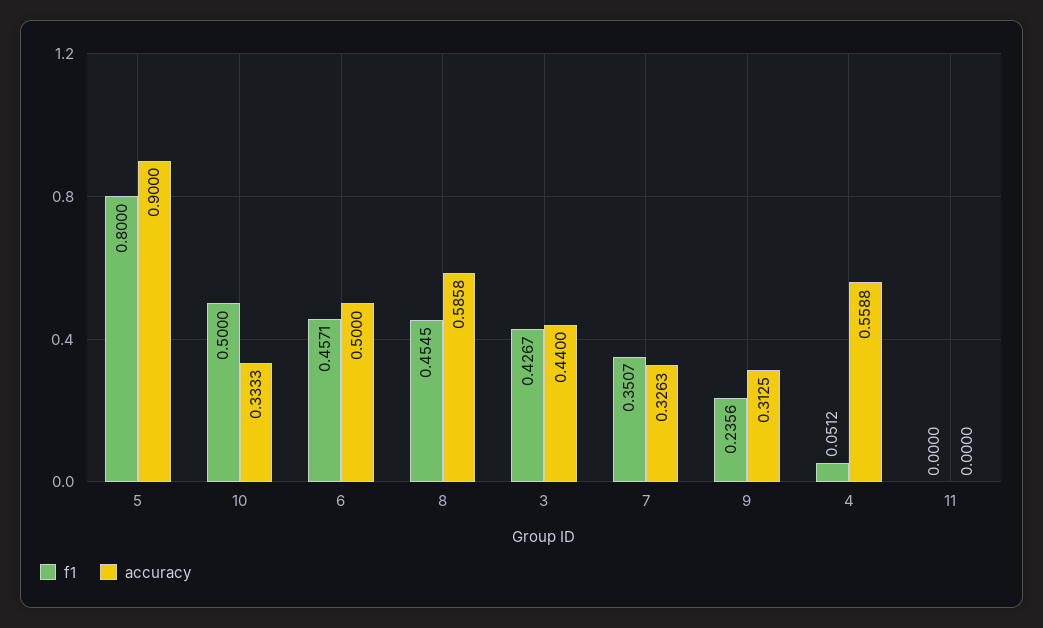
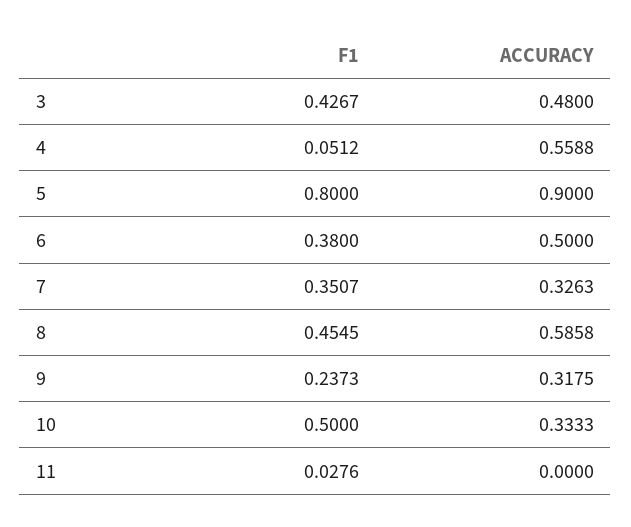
f1, 6: 0.4571 -> 0.38
accuracy, 3: 0.44 -> 0.48
f1, 9: 0.2356 -> 0.2373
accuracy, 9: 0.3125 -> 0.3175
f1, 11: 0 -> 0.0276

